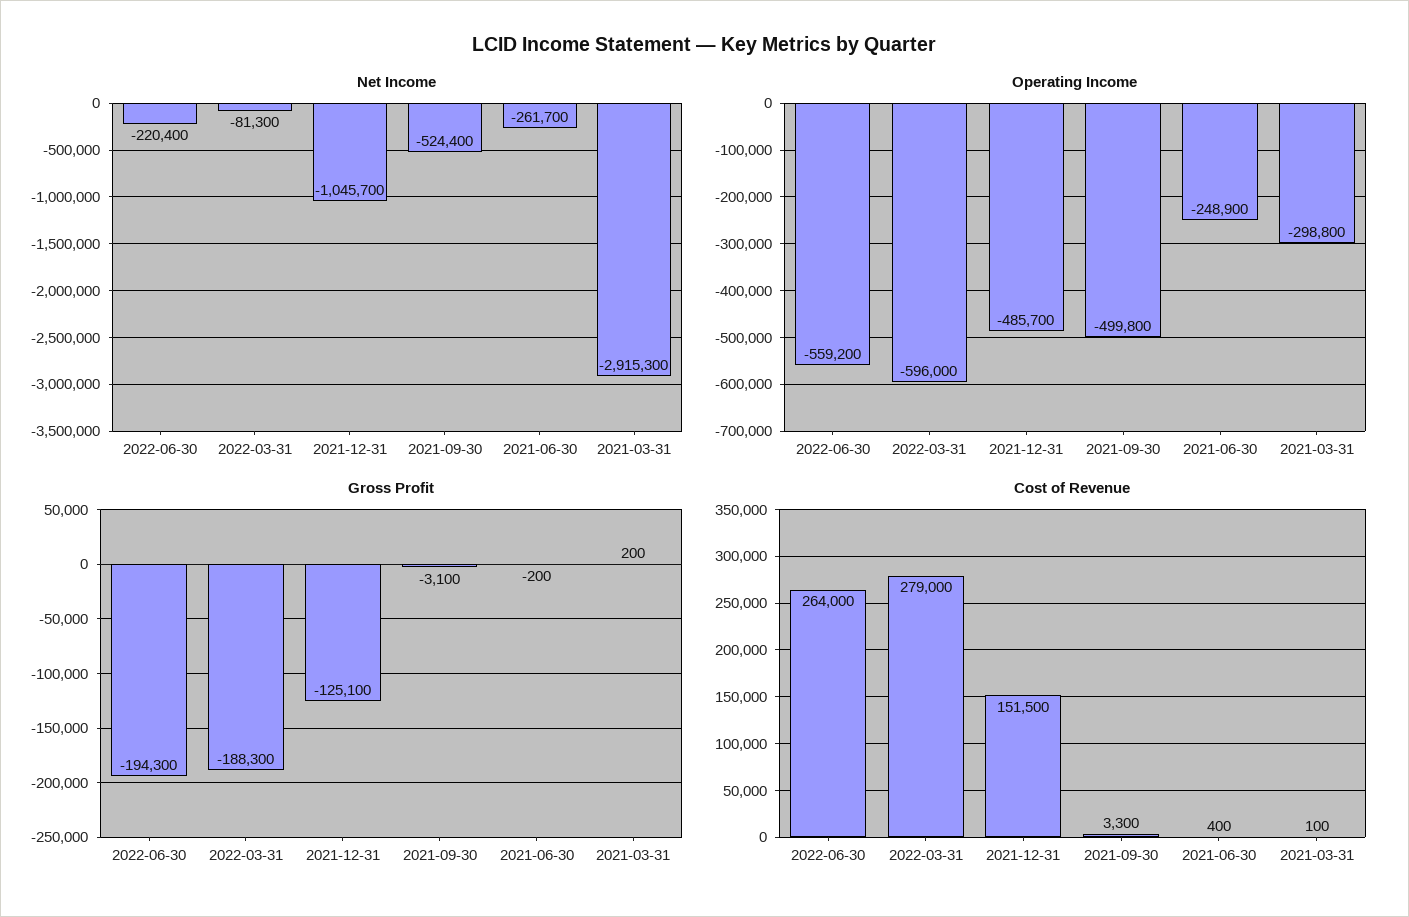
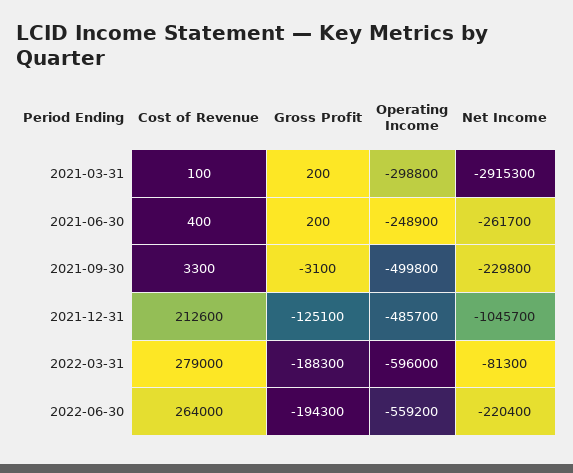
Net Income, 2021-09-30: -524400 -> -229800
Gross Profit, 2021-06-30: -200 -> 200
Cost of Revenue, 2021-12-31: 151500 -> 212600

